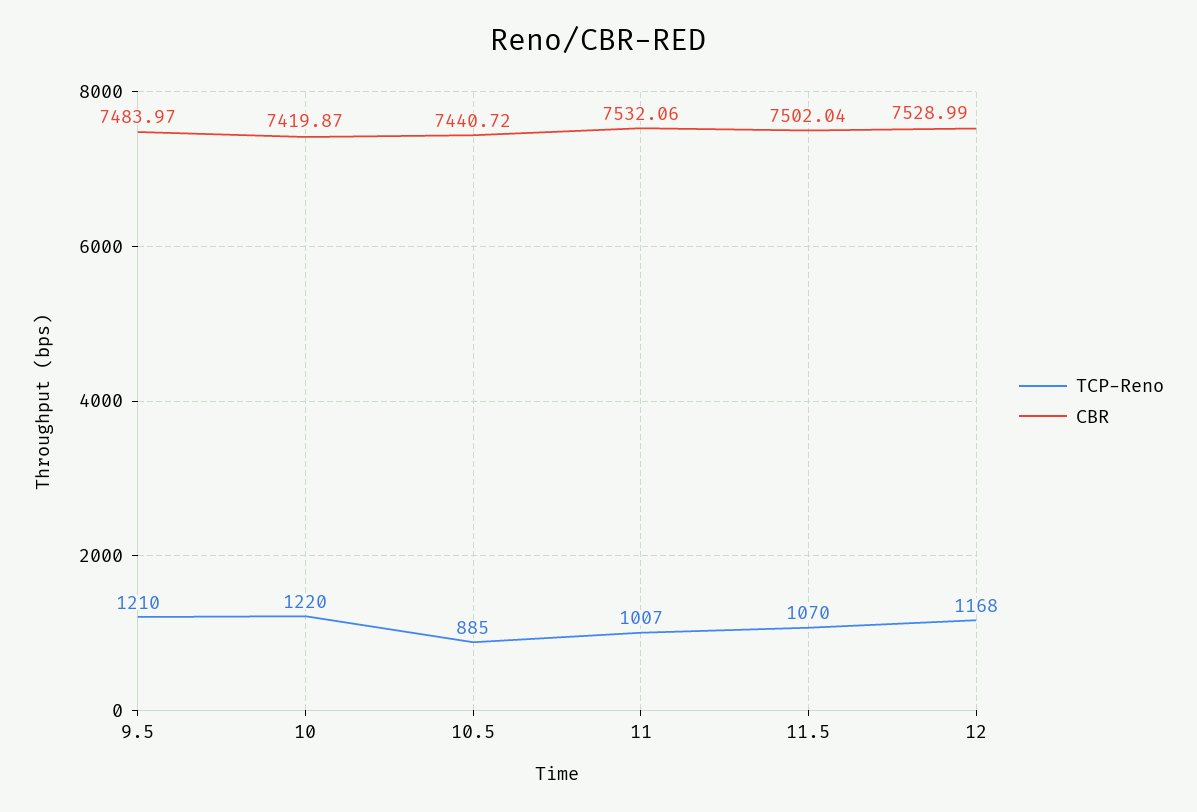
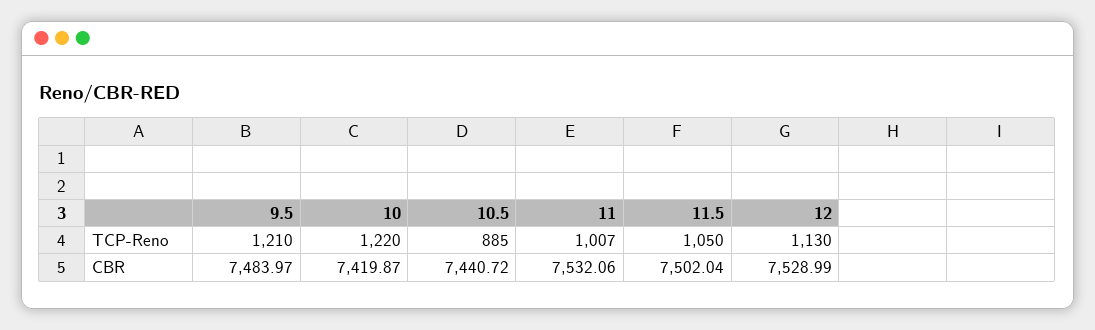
TCP-Reno, 11.5: 1070 -> 1050
TCP-Reno, 12: 1168 -> 1130

